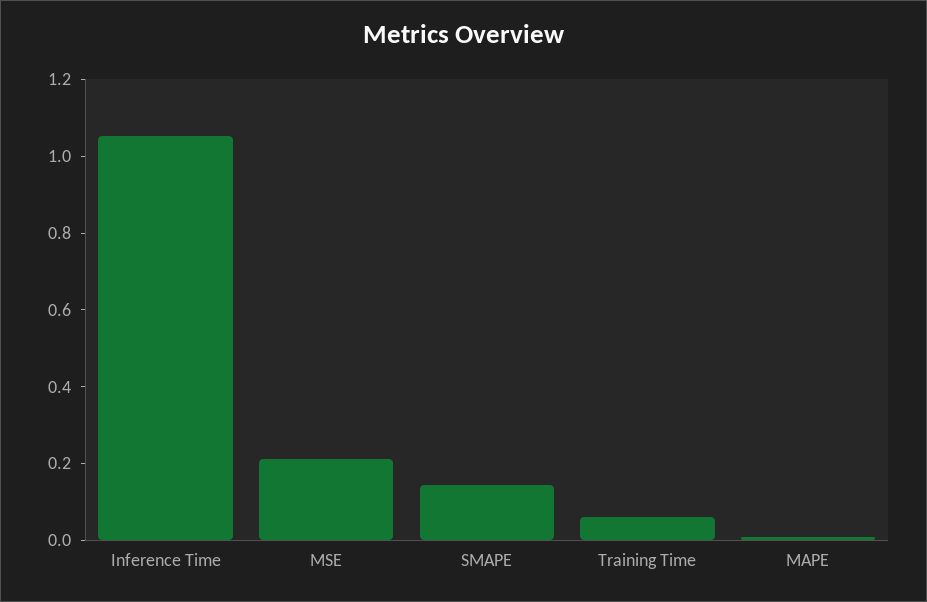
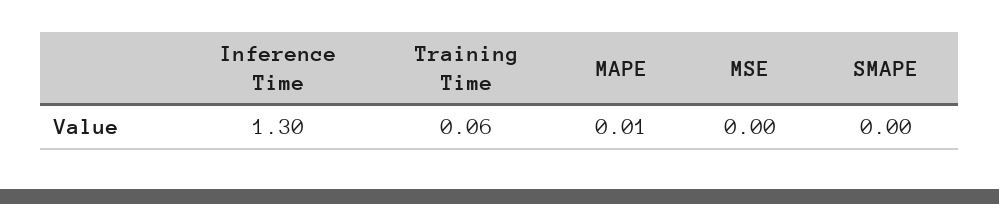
Inference Time: 1.05 -> 1.3
MSE: 0.2 -> 0
SMAPE: 0.15 -> 0

